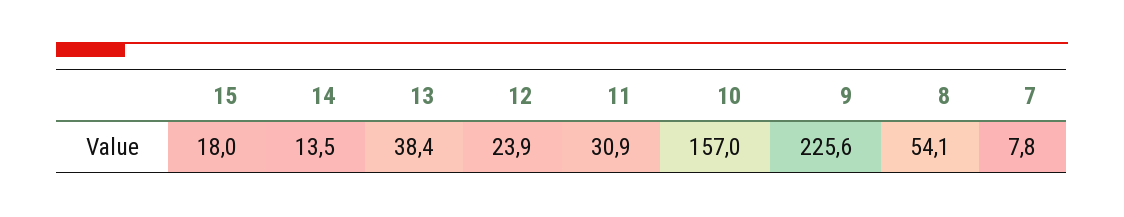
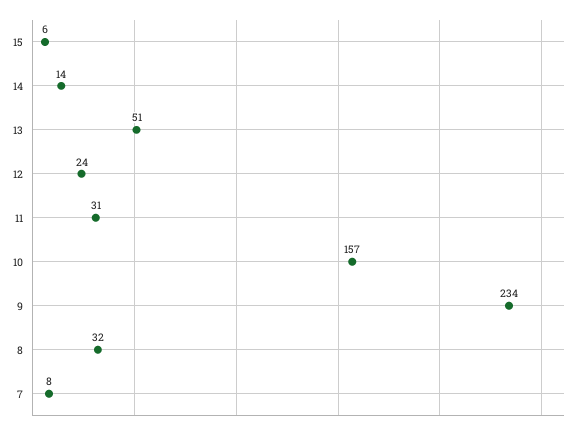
15: 18 -> 6
13: 38.4 -> 51
9: 225.6 -> 234
8: 54.1 -> 32

